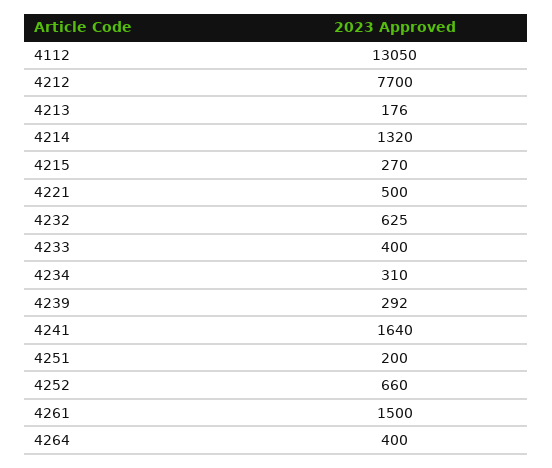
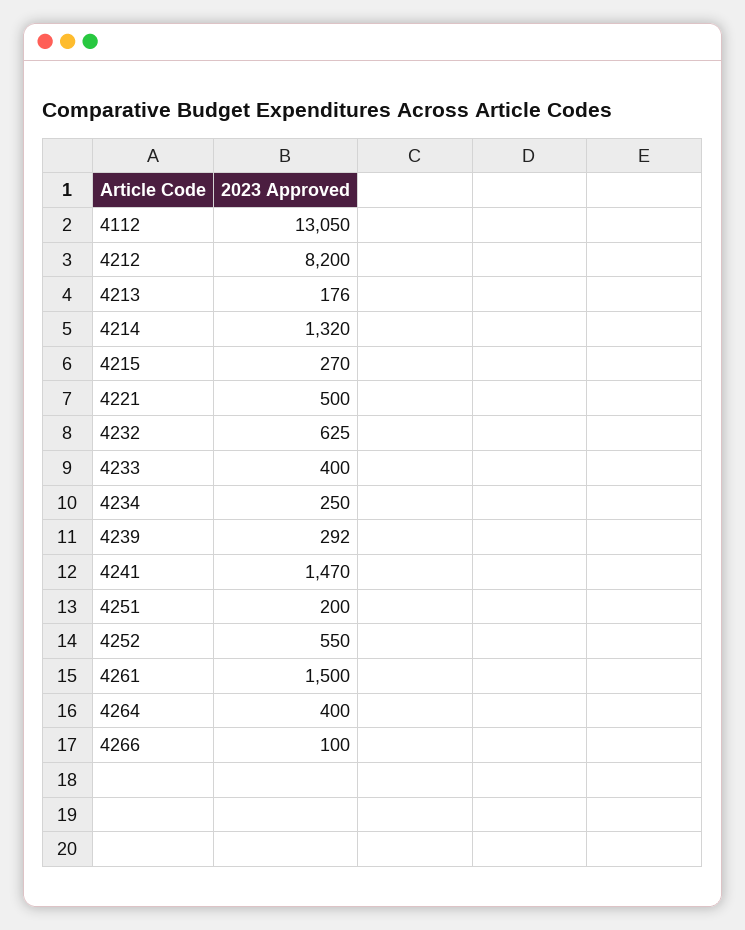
4212: 7700 -> 8200
4234: 310 -> 250
4241: 1640 -> 1470
4252: 660 -> 550
4266: none -> 100

